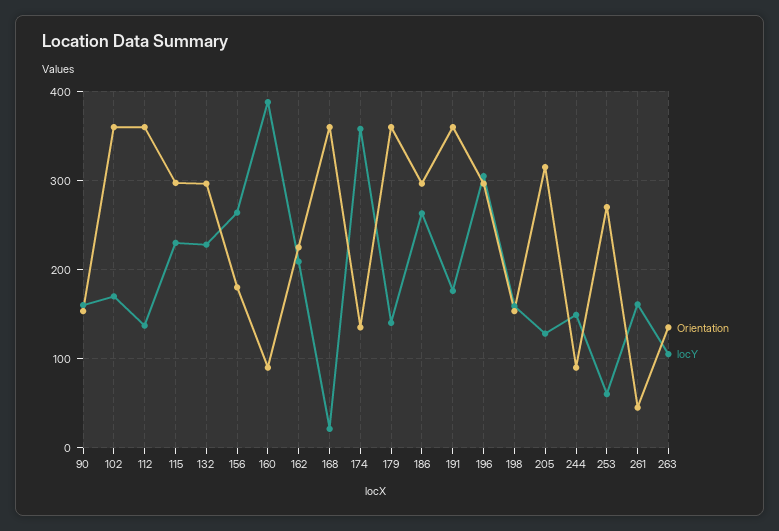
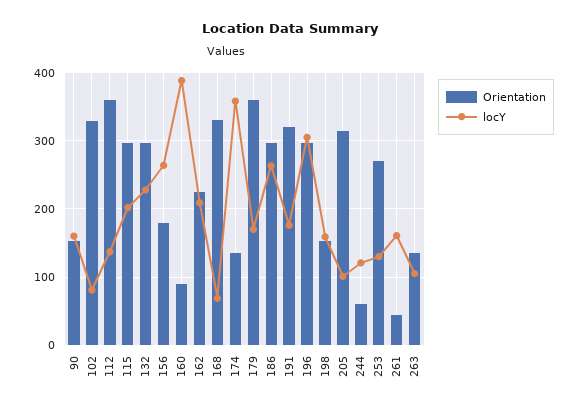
Orientation, 102: 360 -> 330
locY, 102: 170 -> 80
locY, 115: 230 -> 200
Orientation, 168: 360 -> 330
locY, 168: 20 -> 70
locY, 179: 140 -> 170
Orientation, 191: 360 -> 320
locY, 205: 130 -> 100
Orientation, 244: 90 -> 60
locY, 244: 150 -> 120
locY, 253: 60 -> 130

